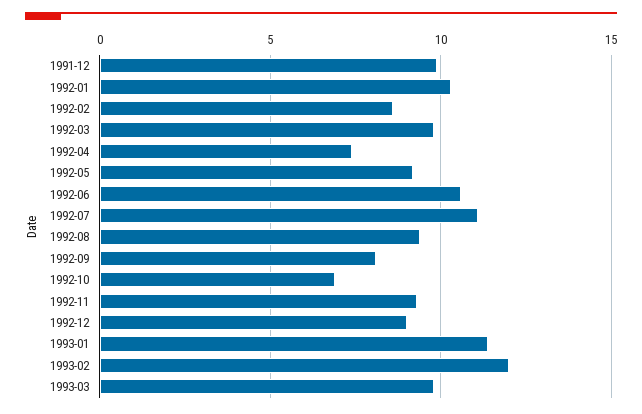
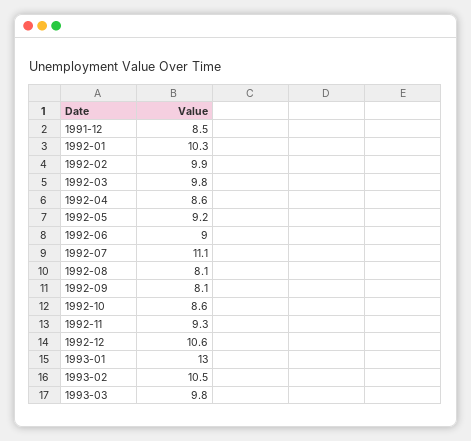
1991-12: 10 -> 8.5
1992-02: 8.5 -> 9.9
1992-04: 7.5 -> 8.6
1992-06: 10.5 -> 9
1992-08: 9.5 -> 8.1
1992-10: 7 -> 8.6
1992-12: 9 -> 10.6
1993-01: 11.5 -> 13
1993-02: 12 -> 10.5

